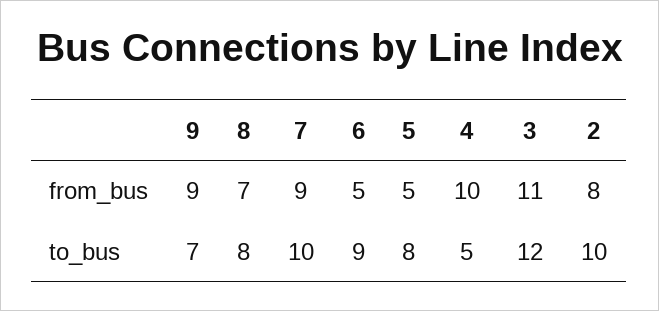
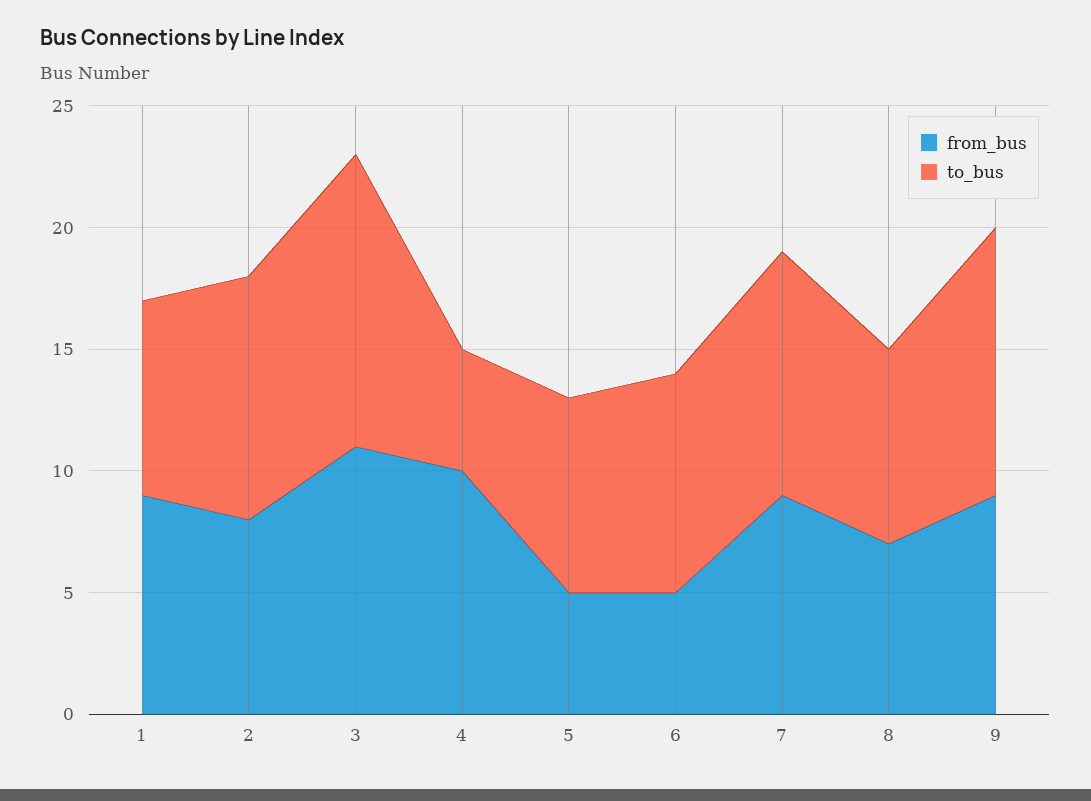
to_bus, 9: 7 -> 11
from_bus, 1: none -> 9
to_bus, 1: none -> 8

